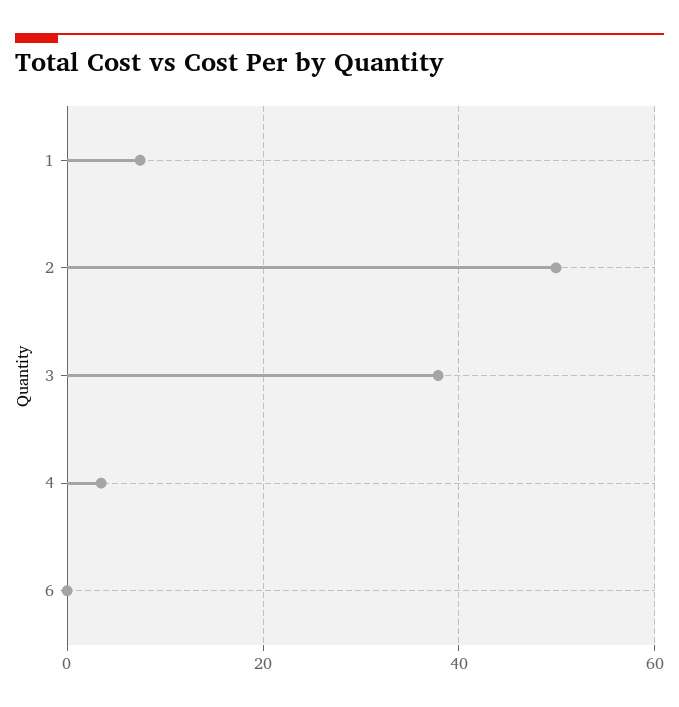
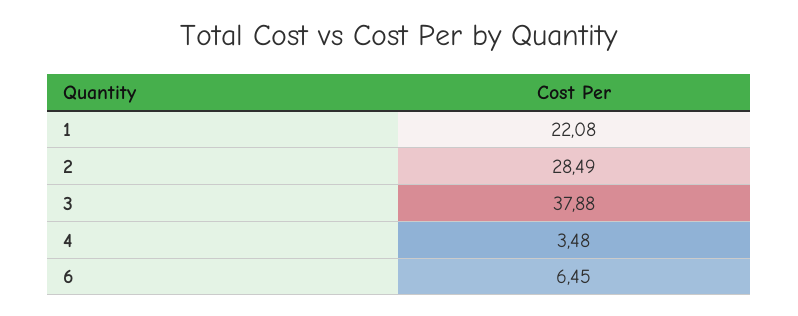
1: 8 -> 22.08
2: 50 -> 28.49
6: 0 -> 6.45

